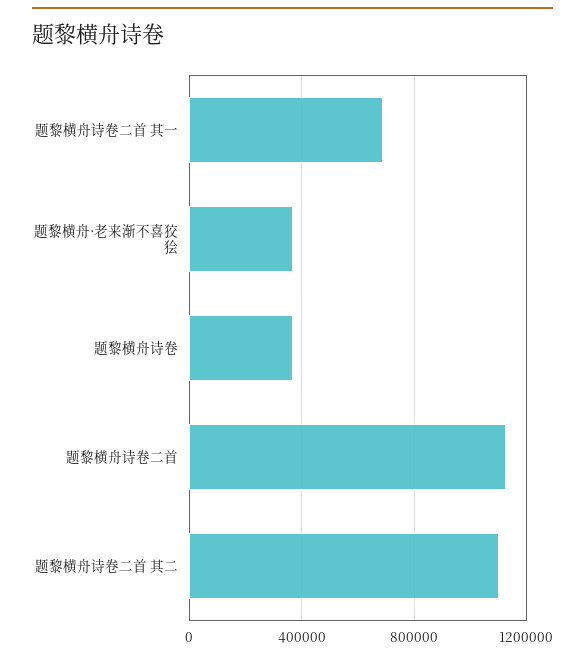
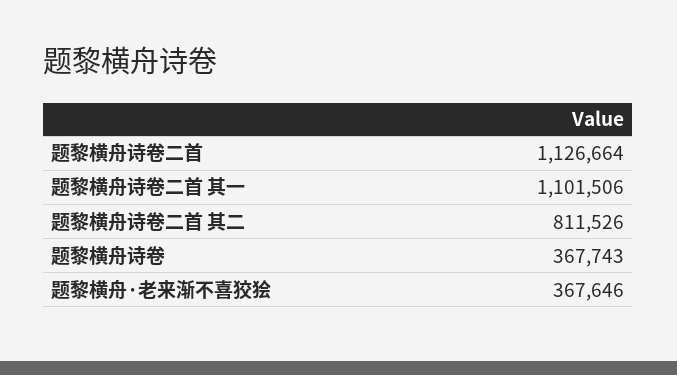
题黎横舟诗卷二首 其一: 700000 -> 1101506
题黎横舟诗卷二首 其二: 1100000 -> 811526

